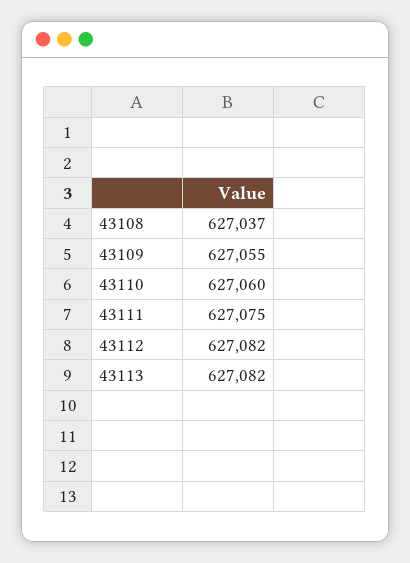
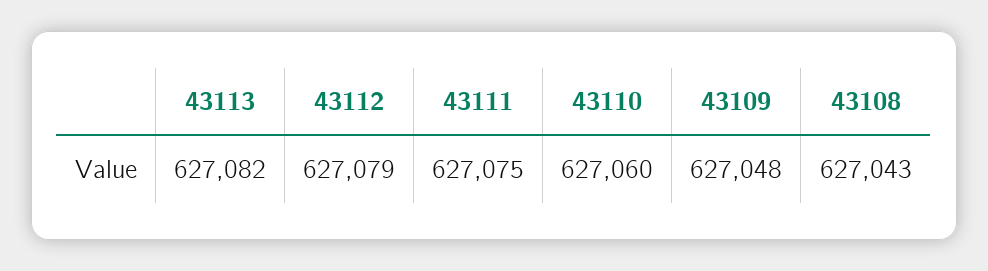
43108: 627037 -> 627043
43109: 627055 -> 627048
43112: 627082 -> 627079

